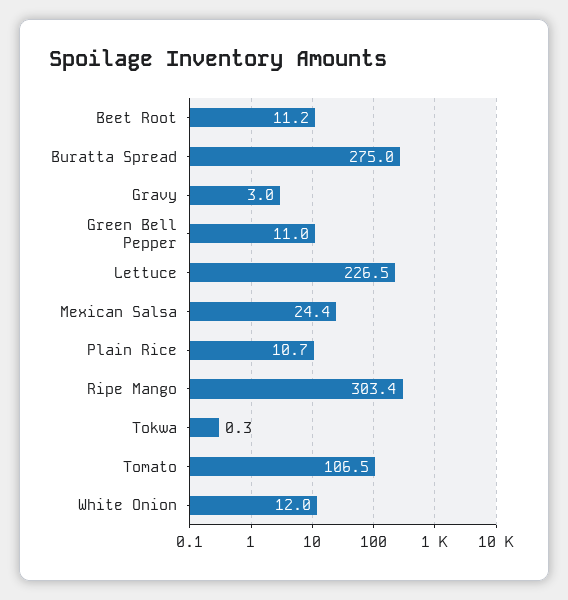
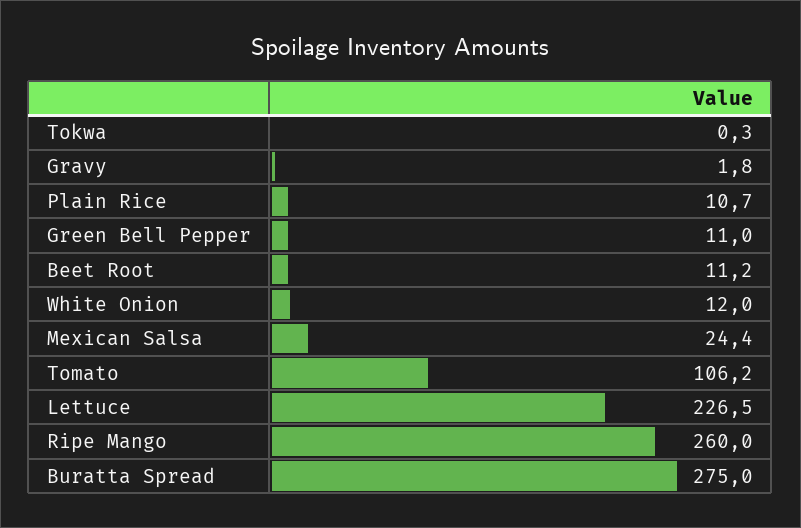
Gravy: 3 -> 1.8
Ripe Mango: 303.4 -> 260
Tomato: 106.5 -> 106.2

